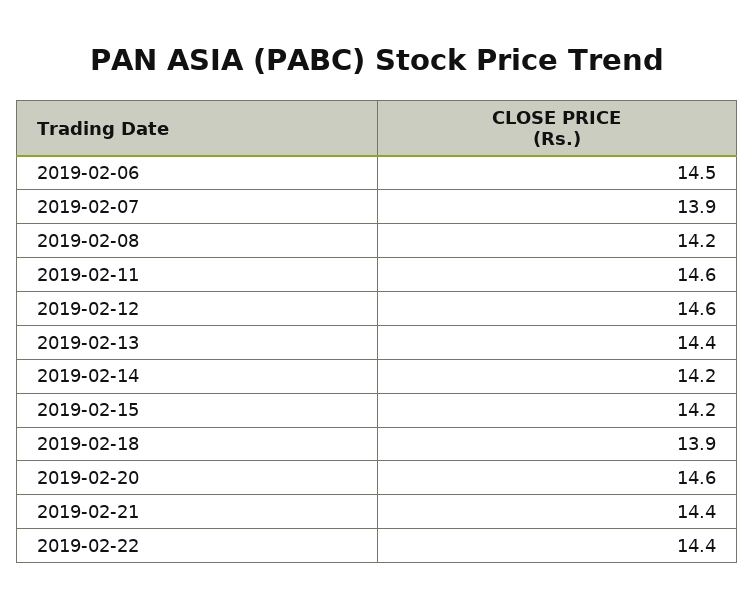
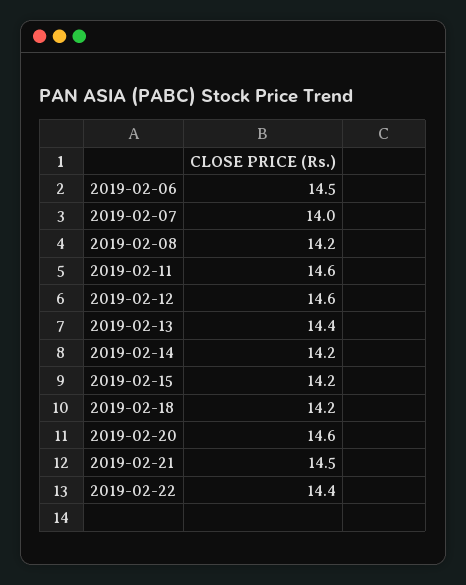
2019-02-07: 13.9 -> 14
2019-02-18: 13.9 -> 14.2
2019-02-21: 14.4 -> 14.5

